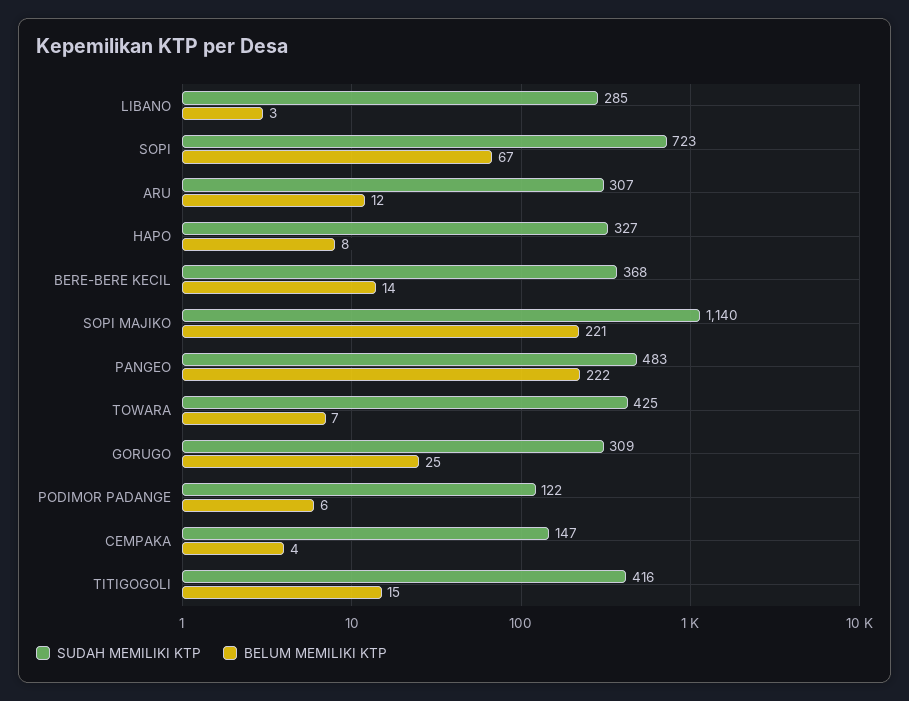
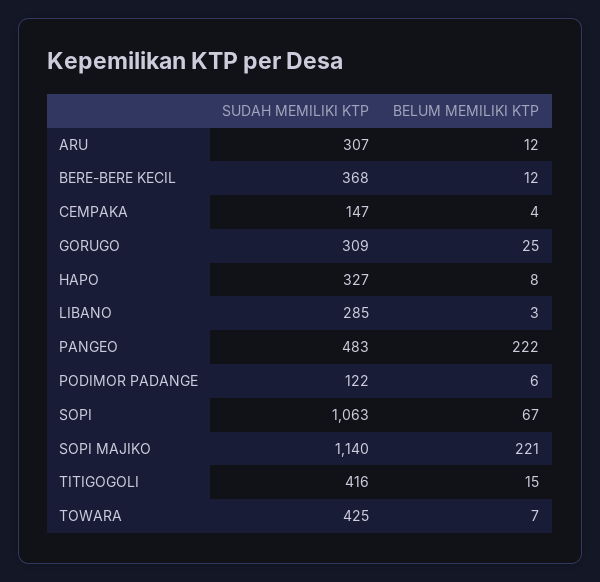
SUDAH MEMILIKI KTP, SOPI: 723 -> 1063
BELUM MEMILIKI KTP, BERE-BERE KECIL: 14 -> 12

